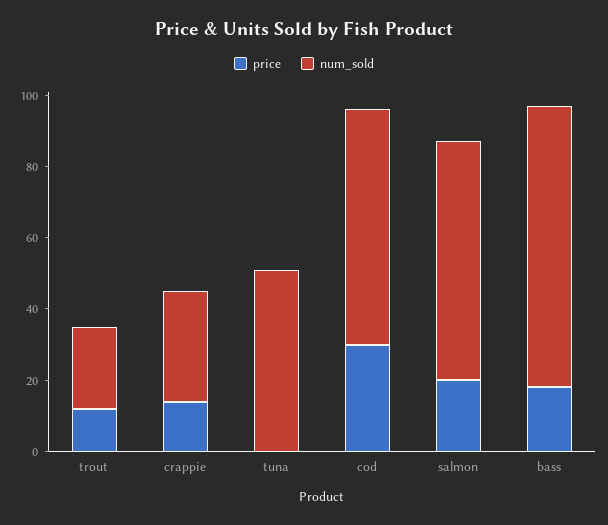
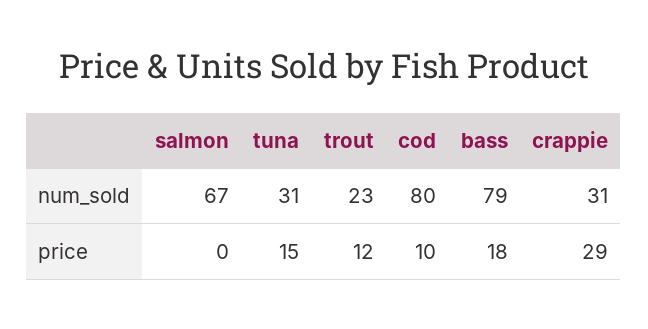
price, crappie: 15 -> 29
price, tuna: 0 -> 15
num_sold, tuna: 50 -> 31
price, cod: 30 -> 10
num_sold, cod: 65 -> 80
price, salmon: 20 -> 0

